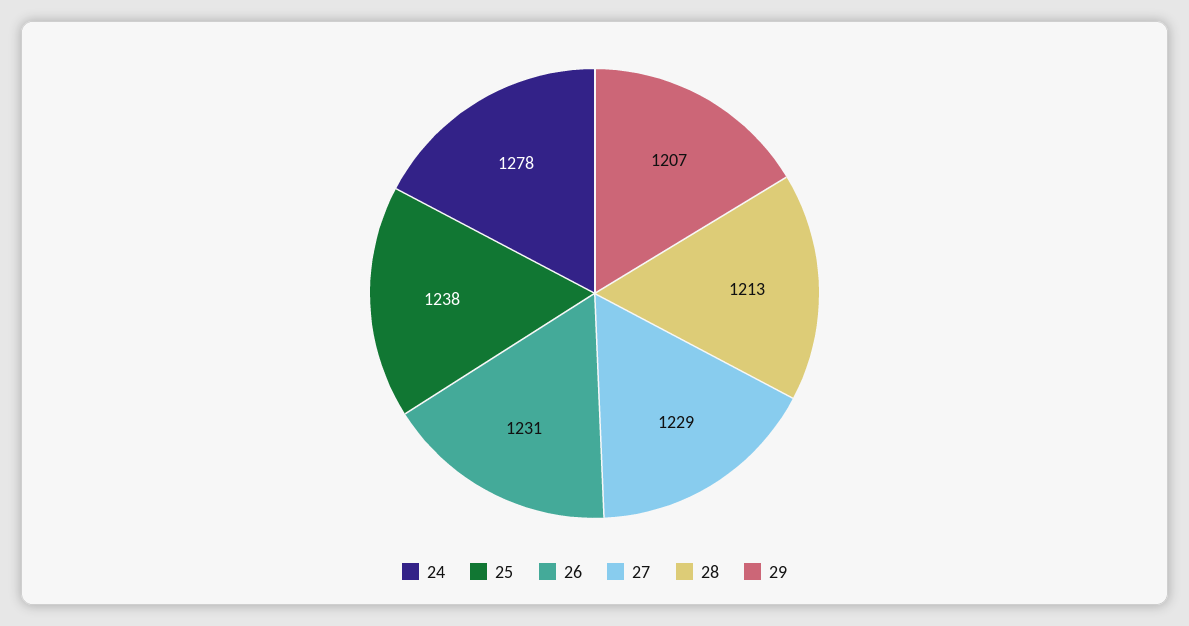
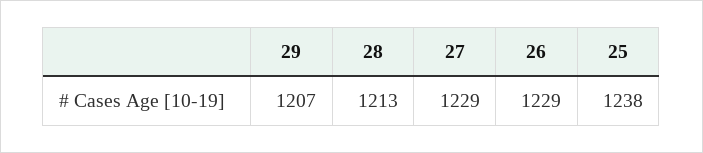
24: 1278 -> none
26: 1231 -> 1229

